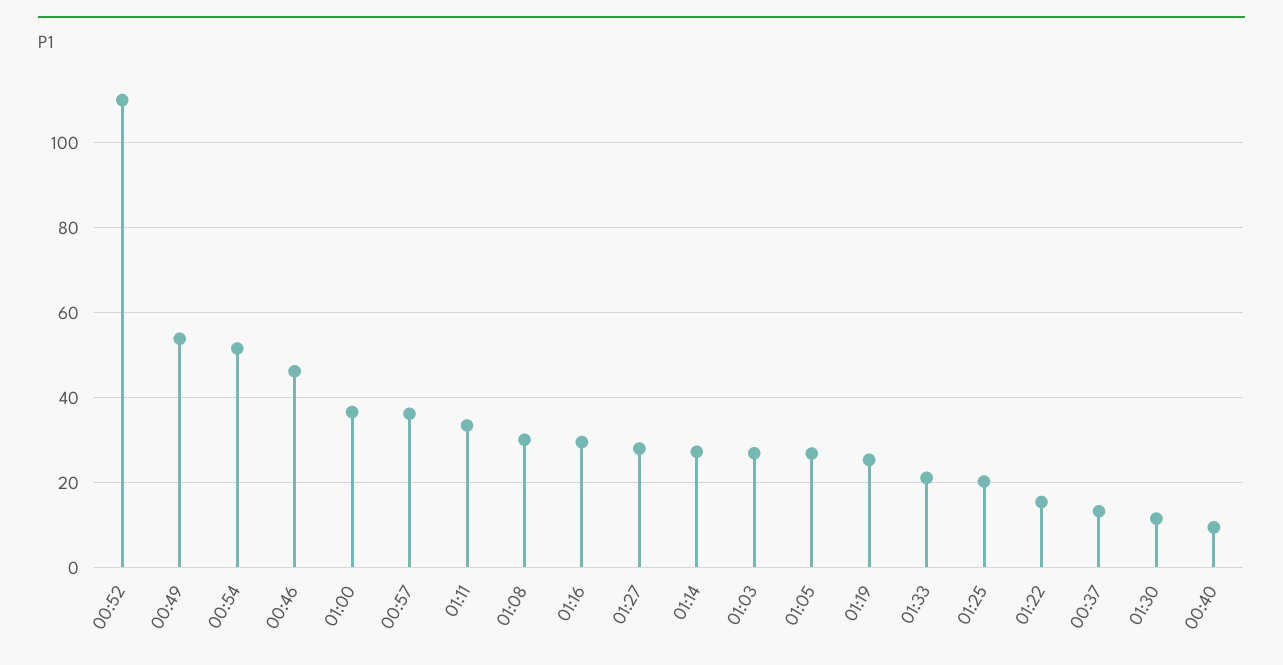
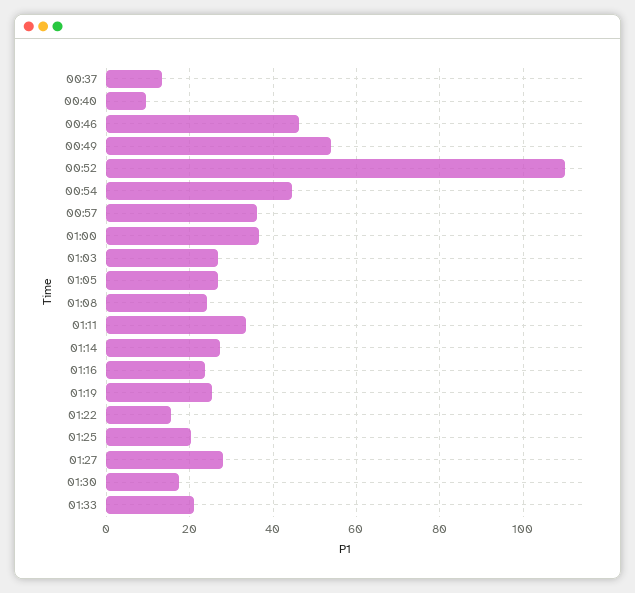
00:54: 52 -> 44
01:08: 30 -> 24
01:16: 30 -> 24
01:30: 12 -> 18

